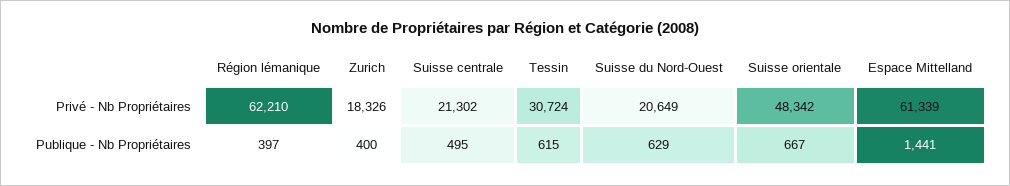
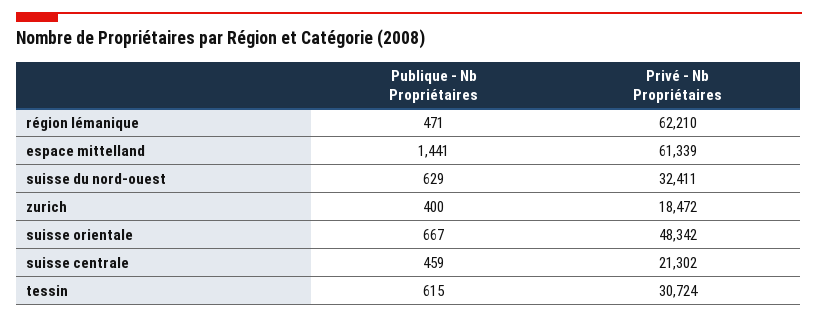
Zurich, Privé - Nb Propriétaires: 18326 -> 18472
Suisse du Nord-Ouest, Privé - Nb Propriétaires: 20649 -> 32411
Région lémanique, Publique - Nb Propriétaires: 397 -> 471
Suisse centrale, Publique - Nb Propriétaires: 495 -> 459

